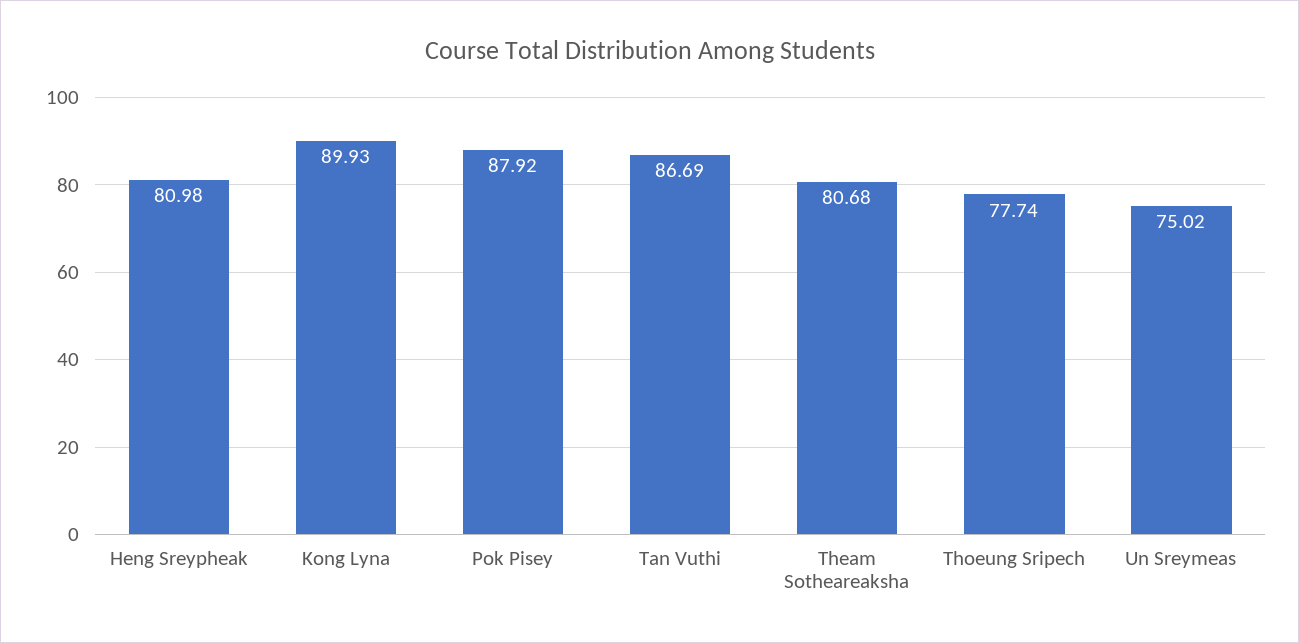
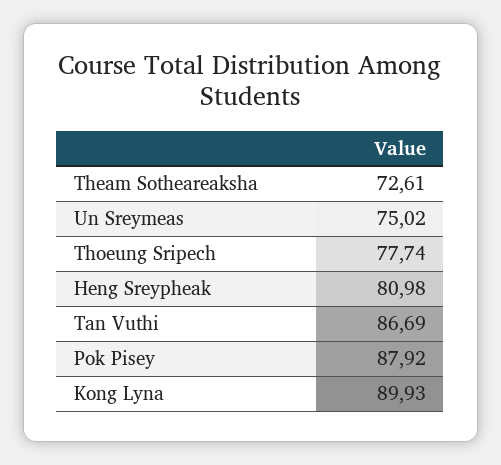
Theam Sotheareaksha: 80.68 -> 72.61

